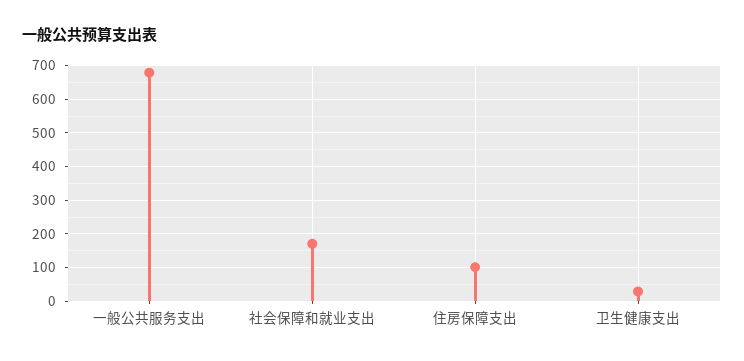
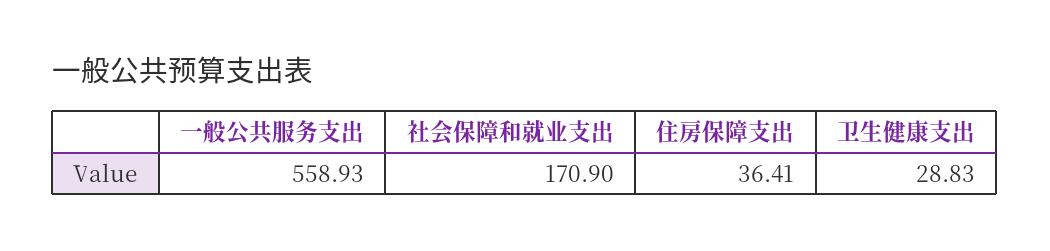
一般公共服务支出: 680 -> 558.93
住房保障支出: 100 -> 36.41

